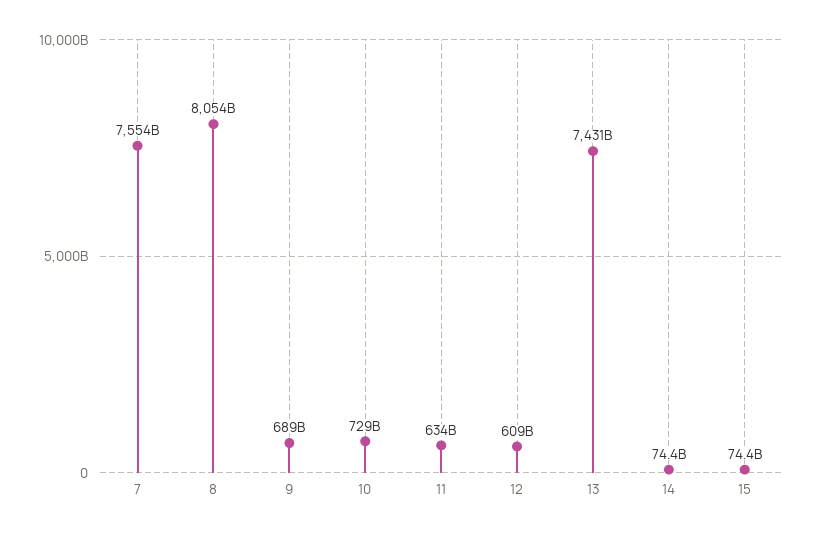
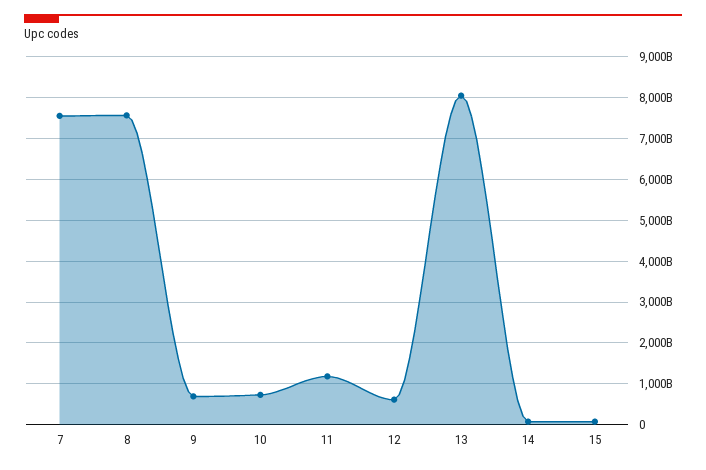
8: 8054000000000 -> 7600000000000
11: 634000000000 -> 1200000000000
13: 7431000000000 -> 8000000000000

